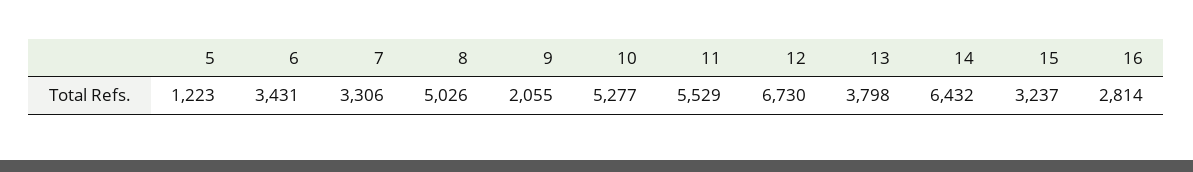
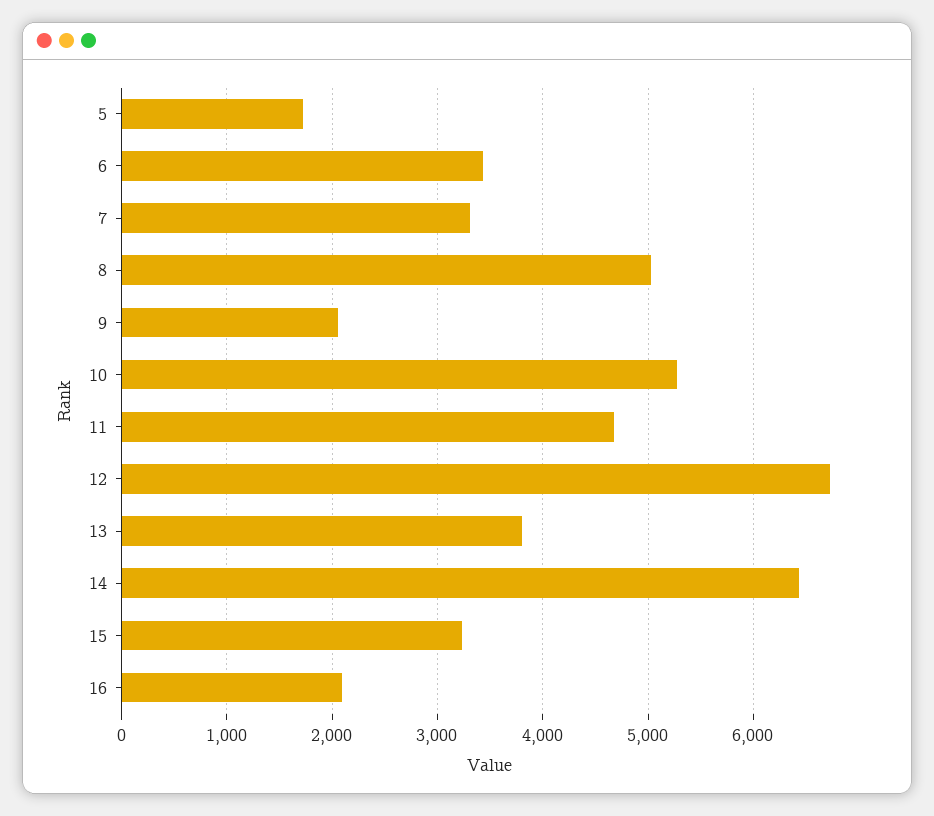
5: 1223 -> 1700
11: 5529 -> 4700
16: 2814 -> 2100

